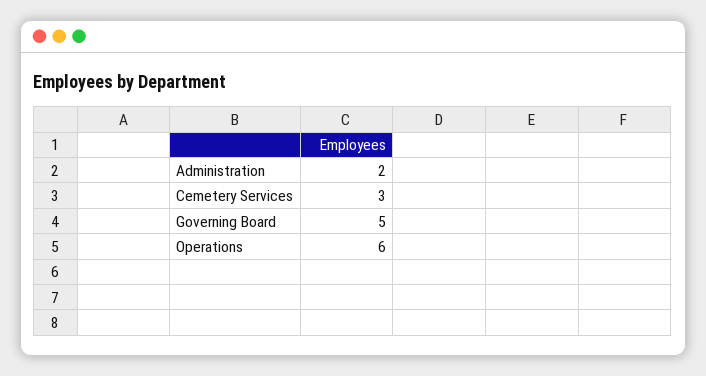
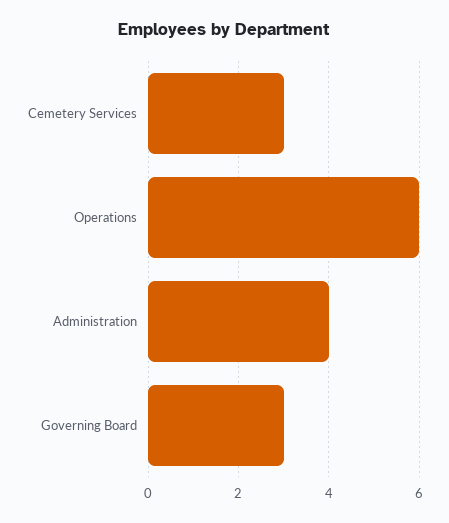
Administration: 2 -> 4
Governing Board: 5 -> 3

